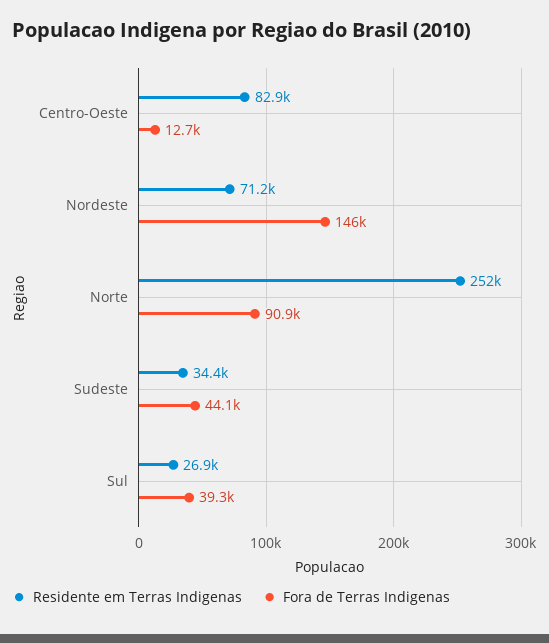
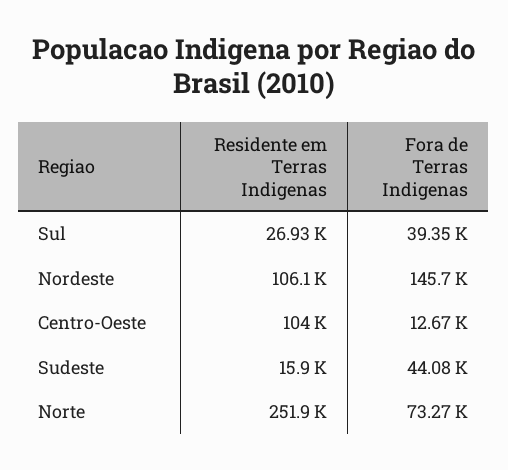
Residente em Terras Indigenas, Centro-Oeste: 82900 -> 104000
Residente em Terras Indigenas, Nordeste: 71200 -> 106100
Fora de Terras Indigenas, Norte: 90900 -> 73270
Residente em Terras Indigenas, Sudeste: 34400 -> 15900

